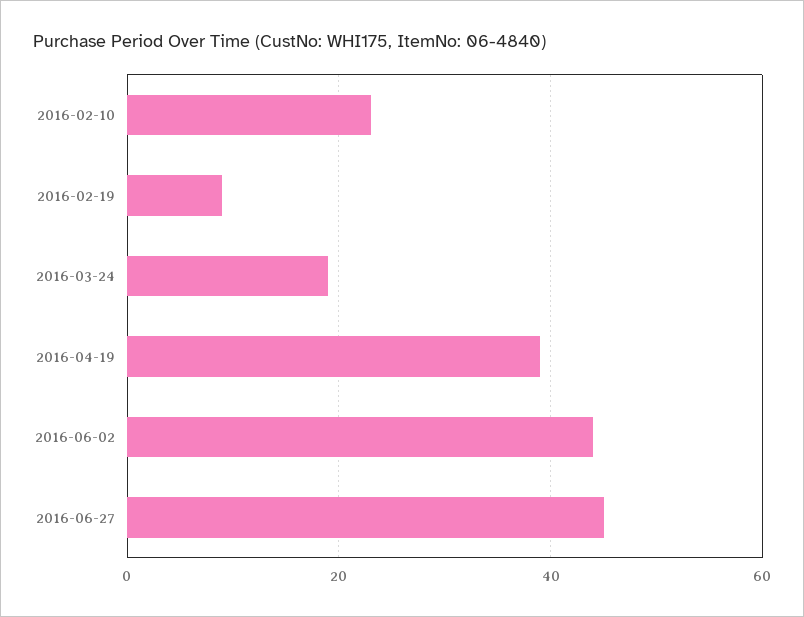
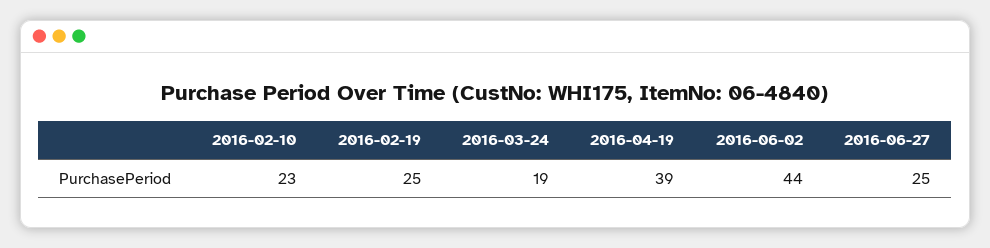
2016-02-19: 10 -> 25
2016-06-27: 45 -> 25

